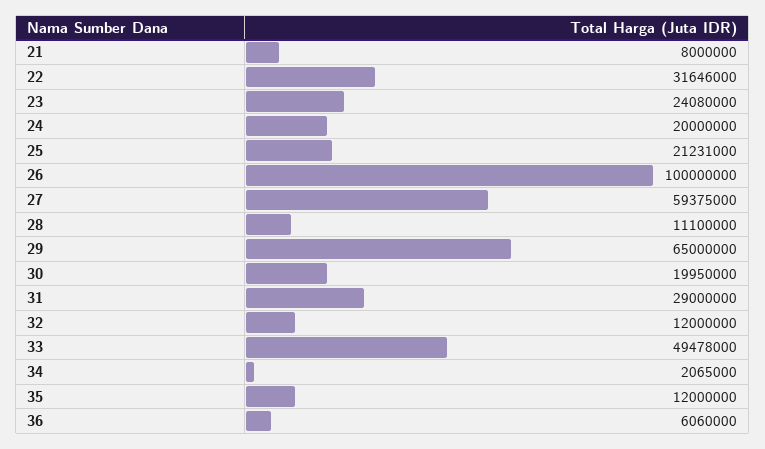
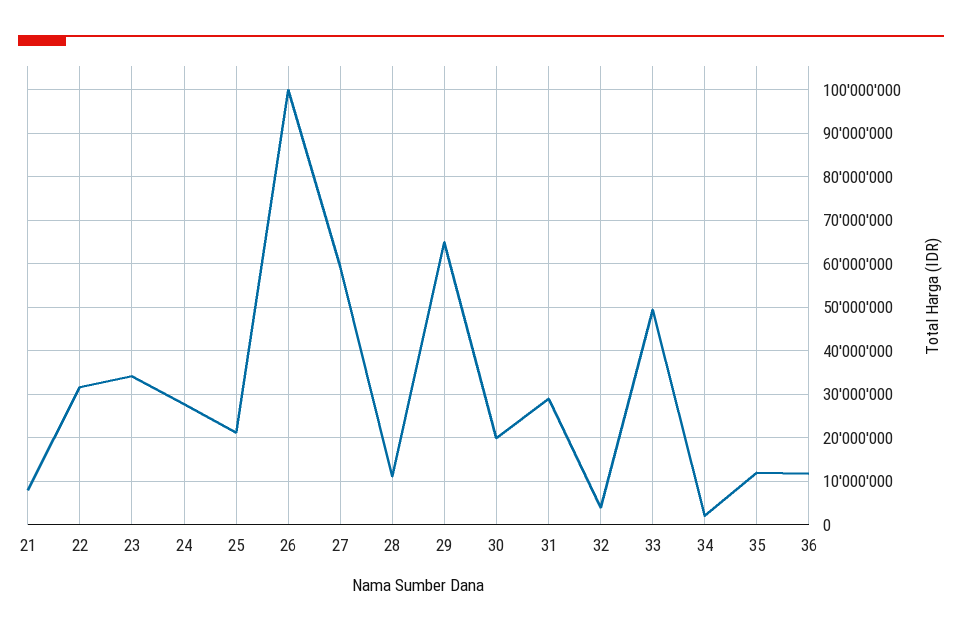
23: 24080000 -> 34000000
24: 20000000 -> 28000000
32: 12000000 -> 4000000
36: 6060000 -> 12000000

